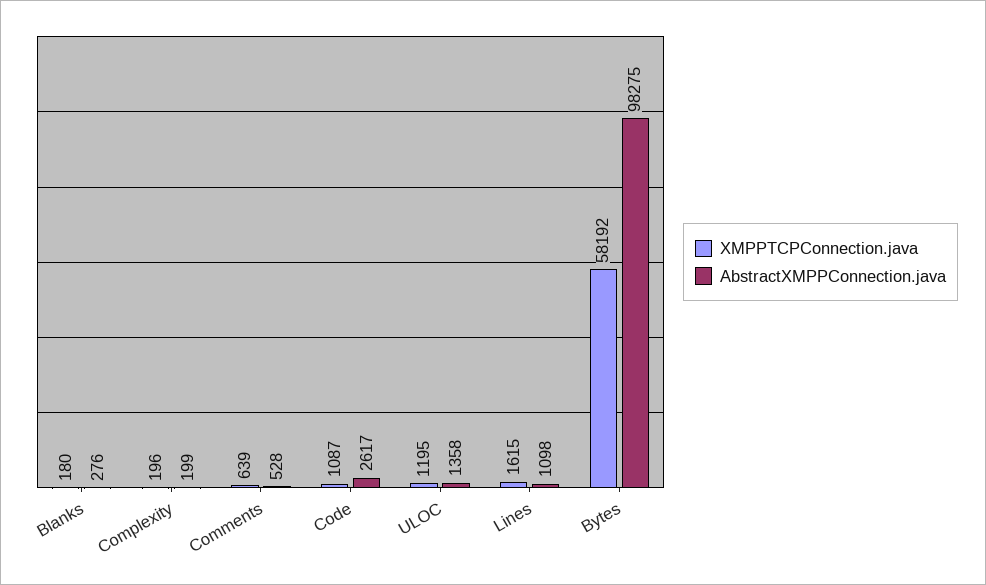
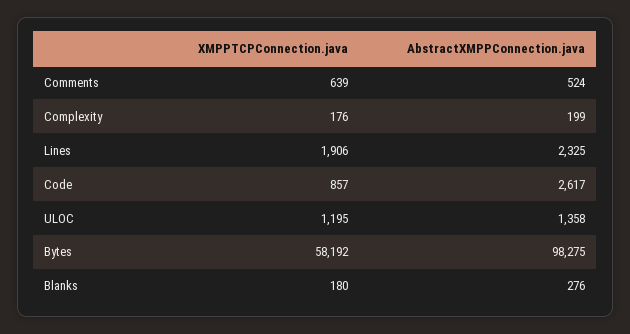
XMPPTCPConnection.java, Complexity: 196 -> 176
AbstractXMPPConnection.java, Comments: 528 -> 524
XMPPTCPConnection.java, Code: 1087 -> 857
XMPPTCPConnection.java, Lines: 1615 -> 1906
AbstractXMPPConnection.java, Lines: 1098 -> 2325

